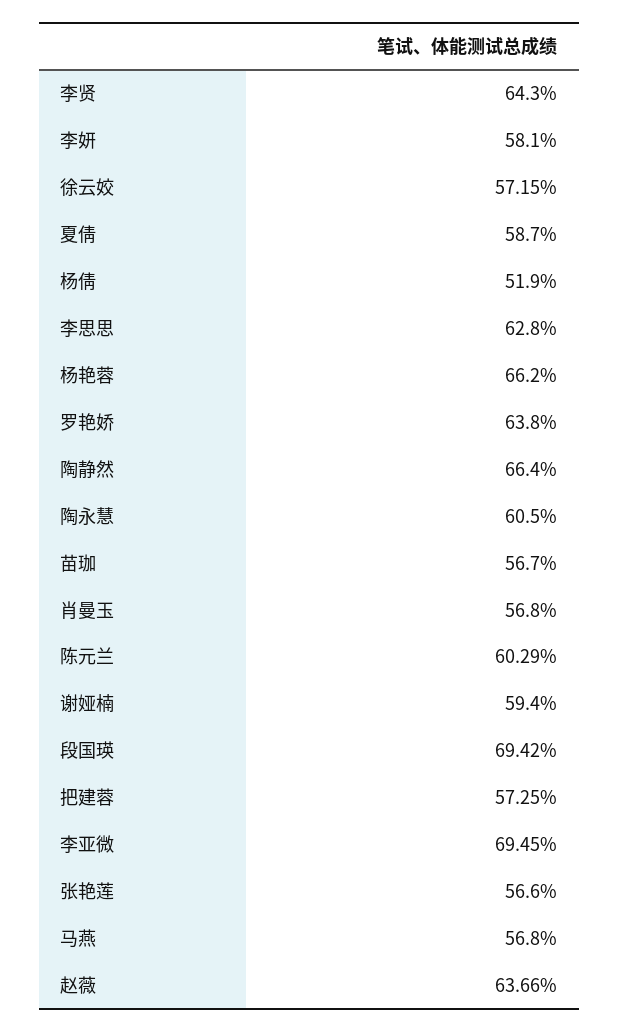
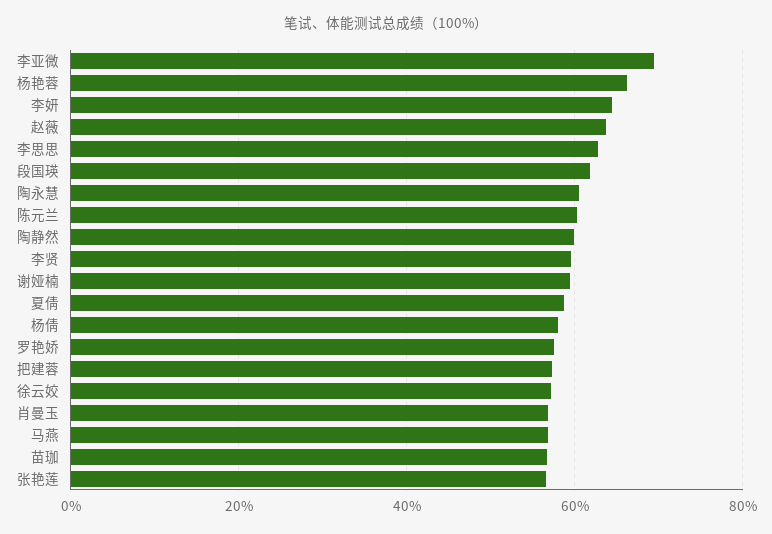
李贤: 64.3 -> 60
李妍: 58.1 -> 64
杨倩: 51.9 -> 58
罗艳娇: 63.8 -> 58
陶静然: 66.4 -> 60
段国瑛: 69.42 -> 62

